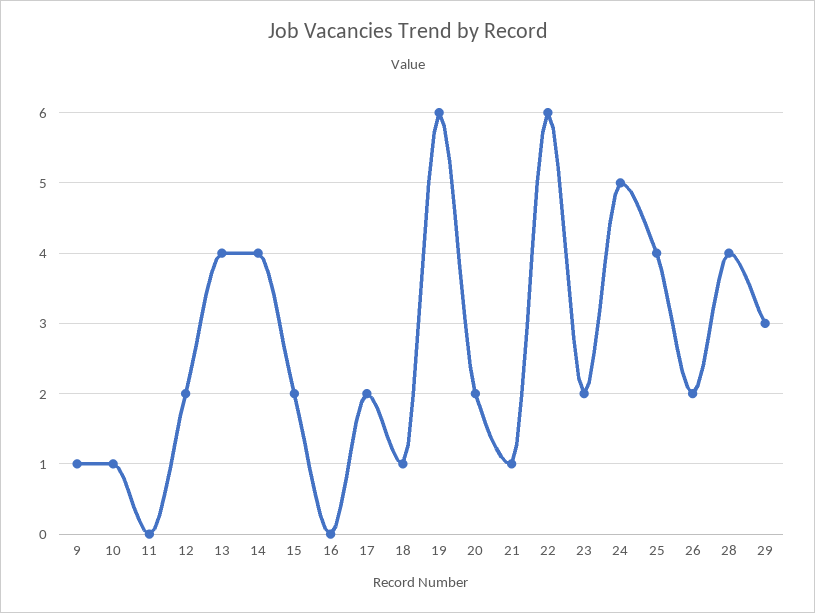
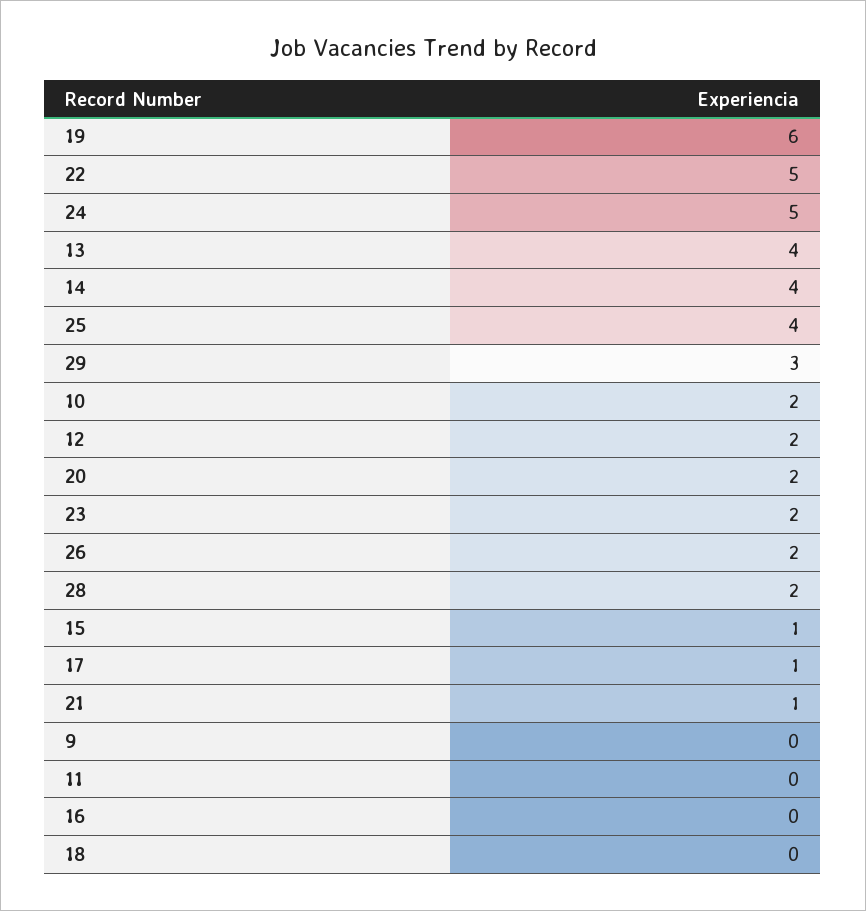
9: 1 -> 0
10: 1 -> 2
15: 2 -> 1
17: 2 -> 1
18: 1 -> 0
22: 6 -> 5
28: 4 -> 2

